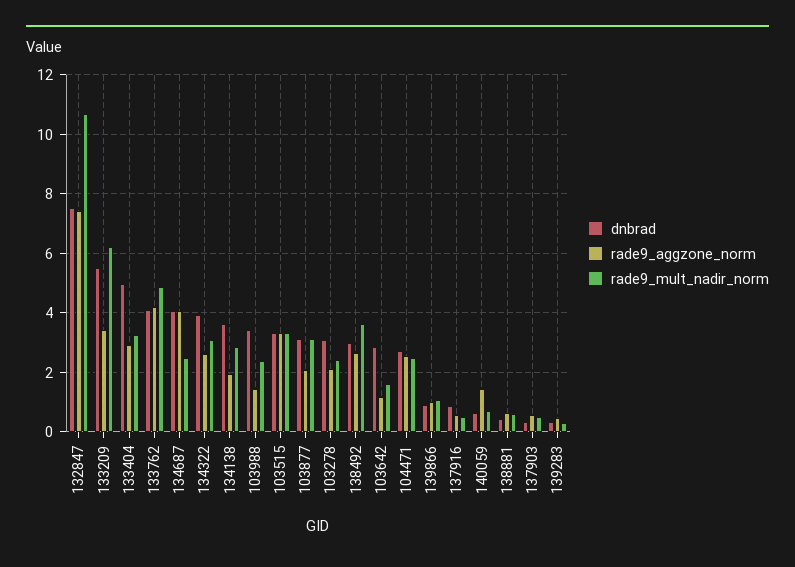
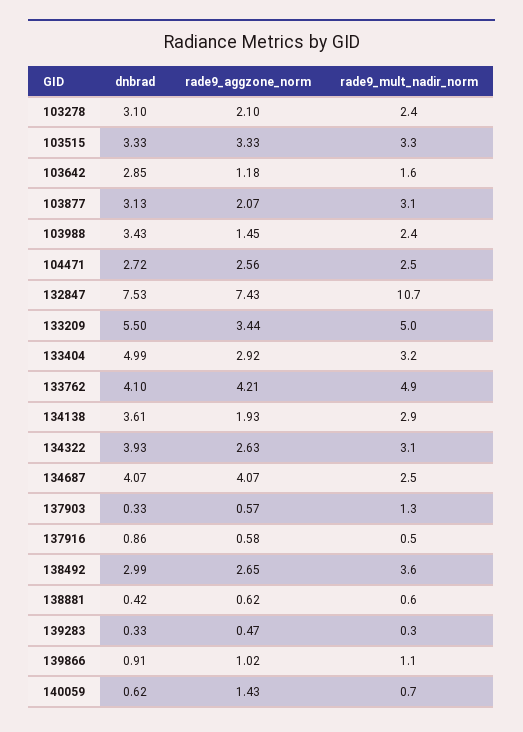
rade9_mult_nadir_norm, 133209: 6.25 -> 5
rade9_mult_nadir_norm, 137903: 0.5 -> 1.3

